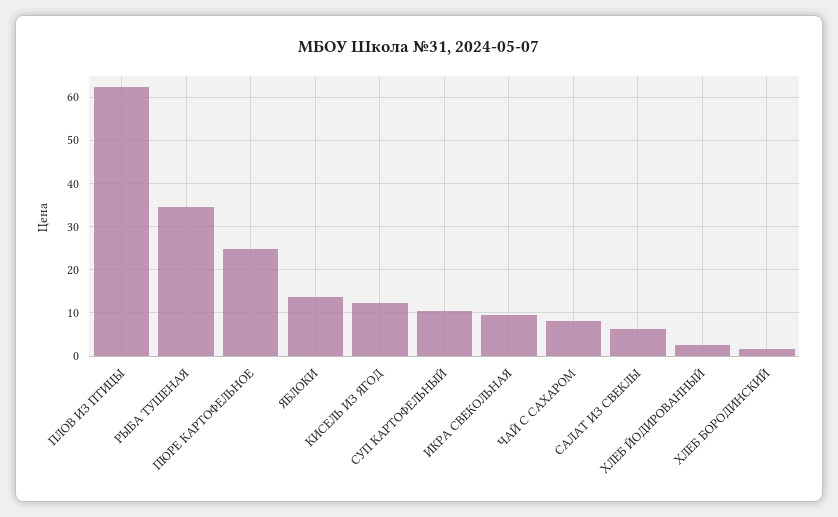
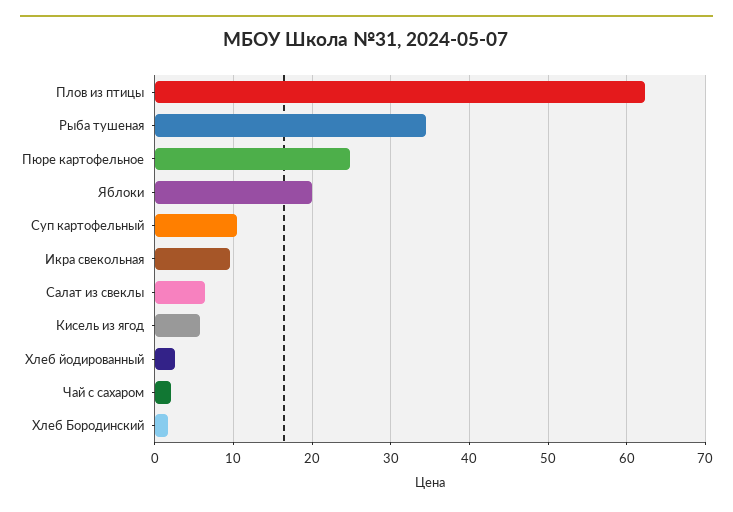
ЯБЛОКИ: 14 -> 20
КИСЕЛЬ ИЗ ЯГОД: 12 -> 6
ЧАЙ С САХАРОМ: 8 -> 2

